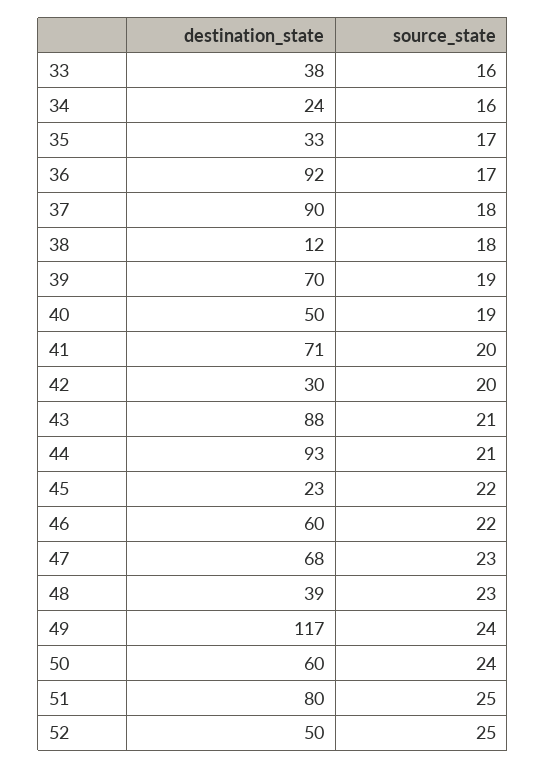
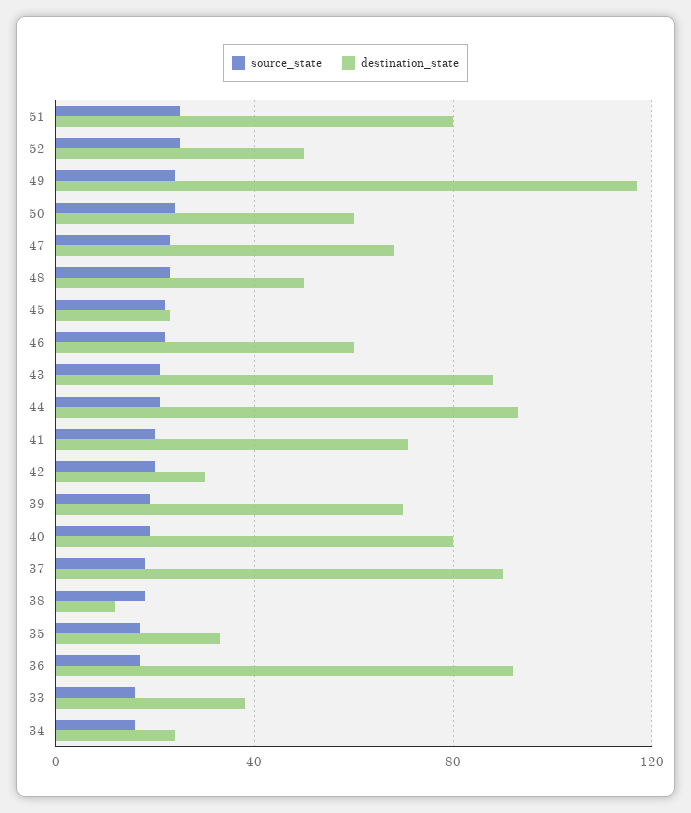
destination_state, 40: 50 -> 80
destination_state, 48: 39 -> 50

